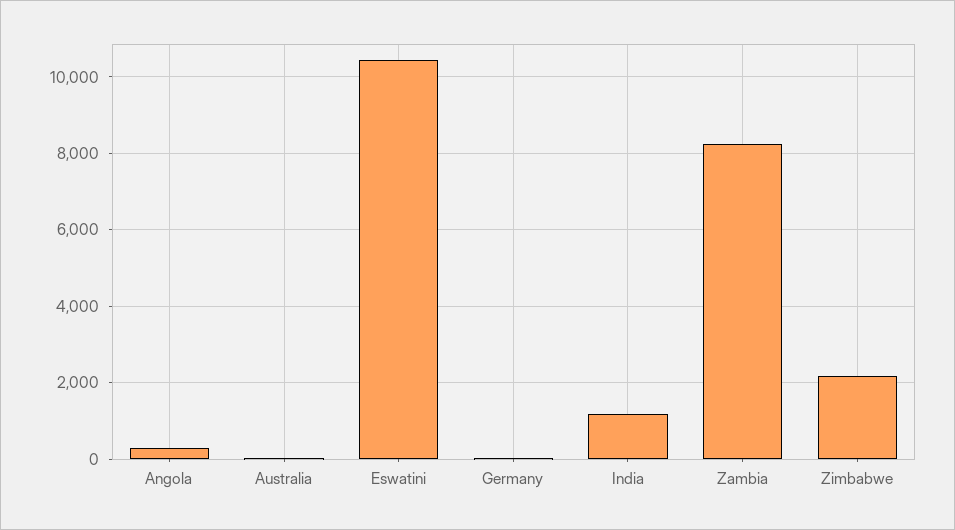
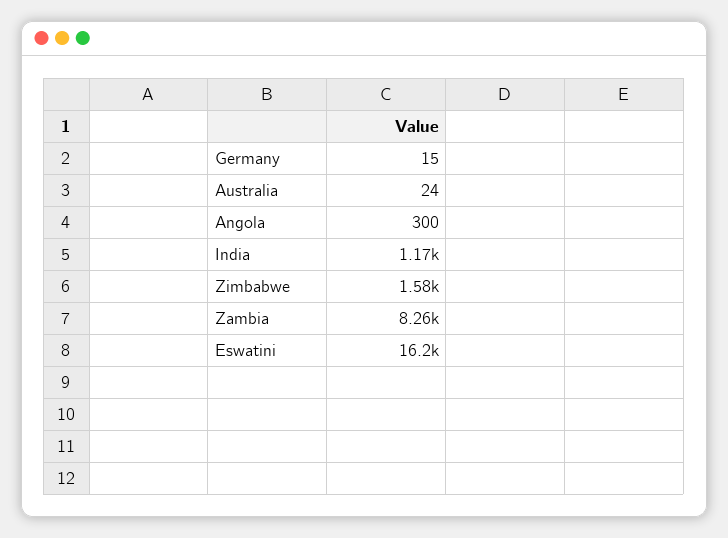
Eswatini: 10400 -> 16200
Zimbabwe: 2200 -> 1580

